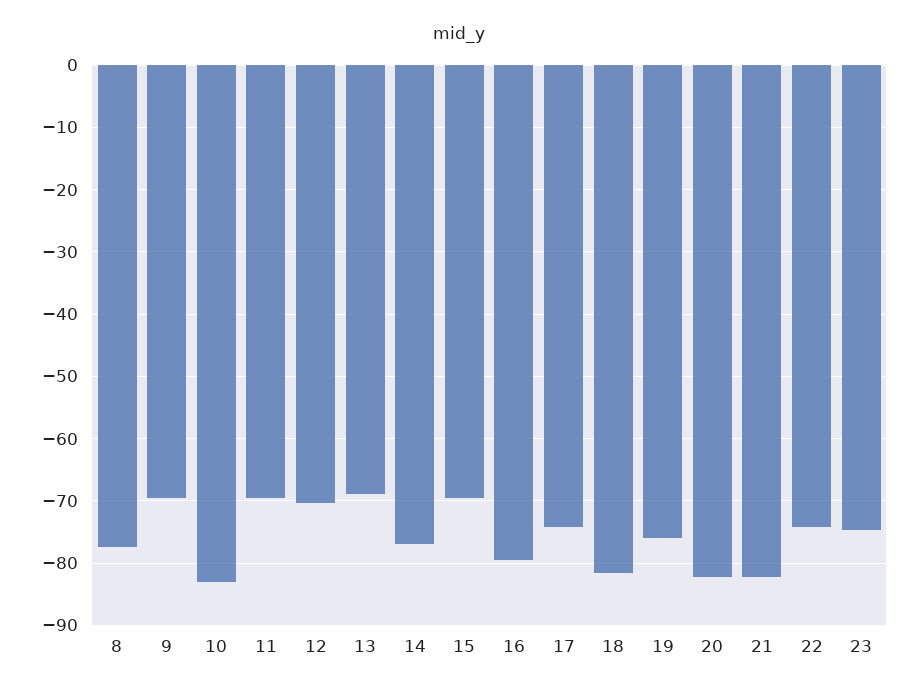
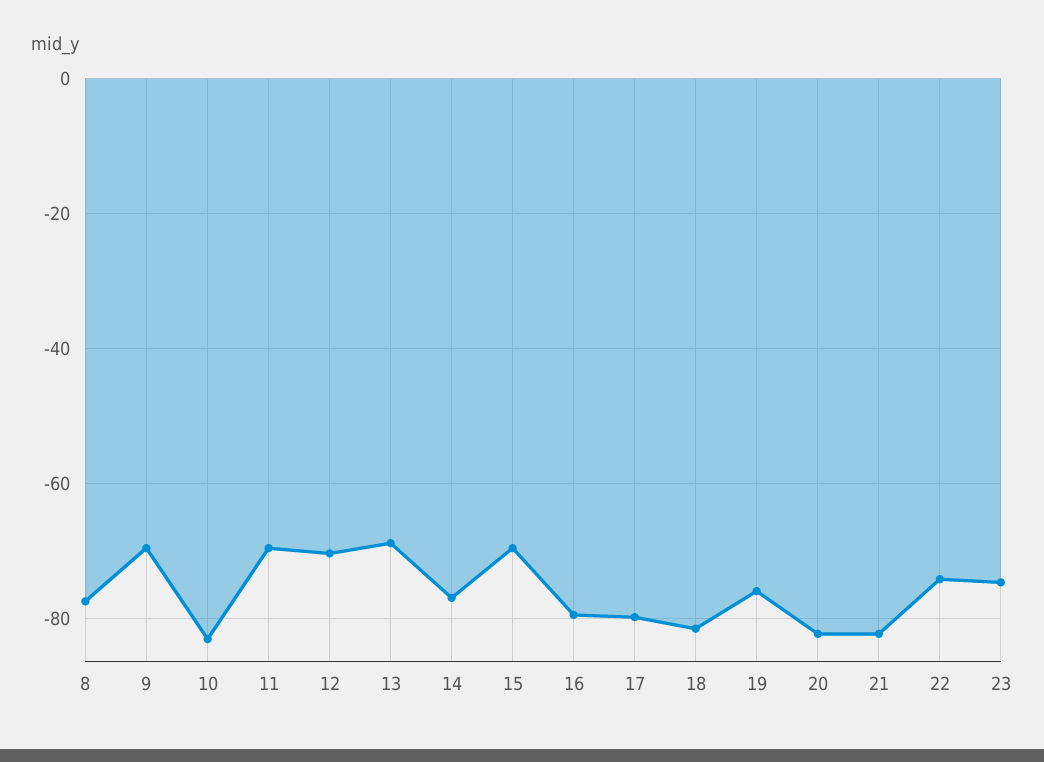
17: -74 -> -80

